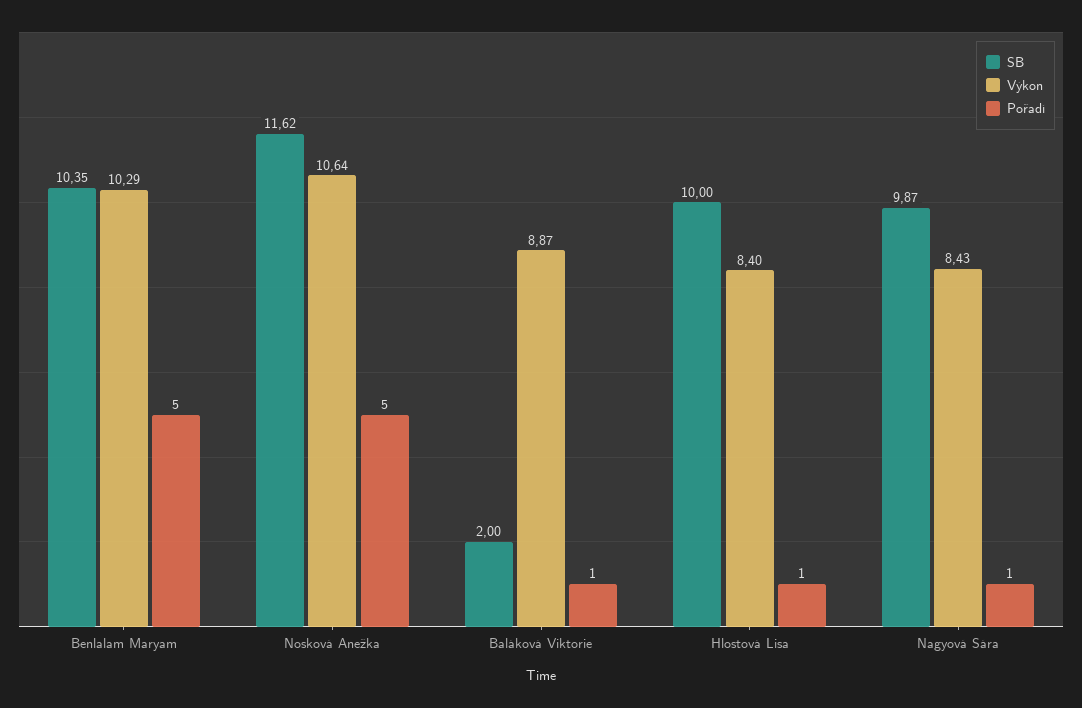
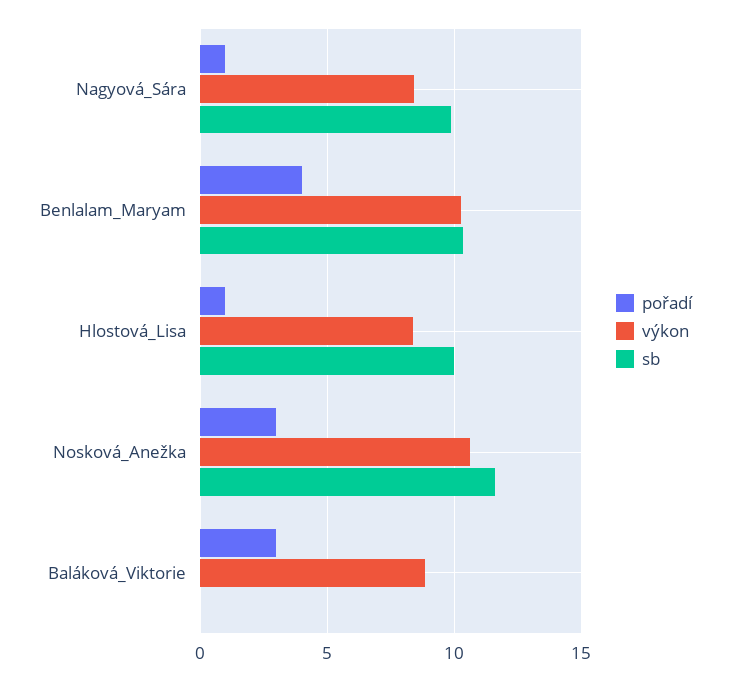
Pořadí, Benlalam Maryam: 5 -> 4
Pořadí, Nosková Anežka: 5 -> 3
SB, Baláková Viktorie: 2 -> 0
Pořadí, Baláková Viktorie: 1 -> 3

